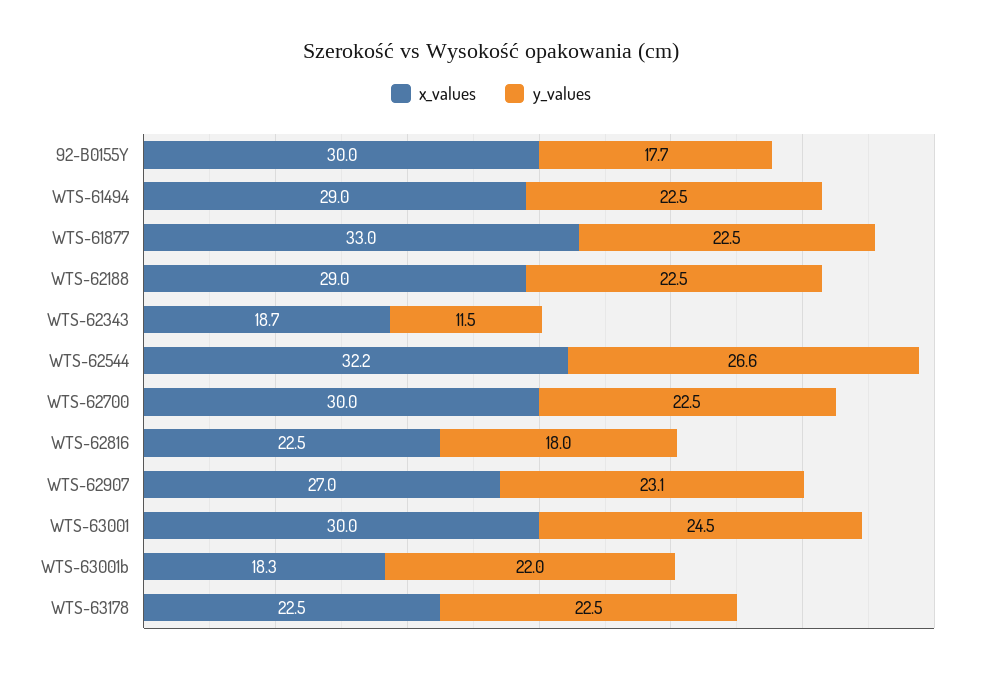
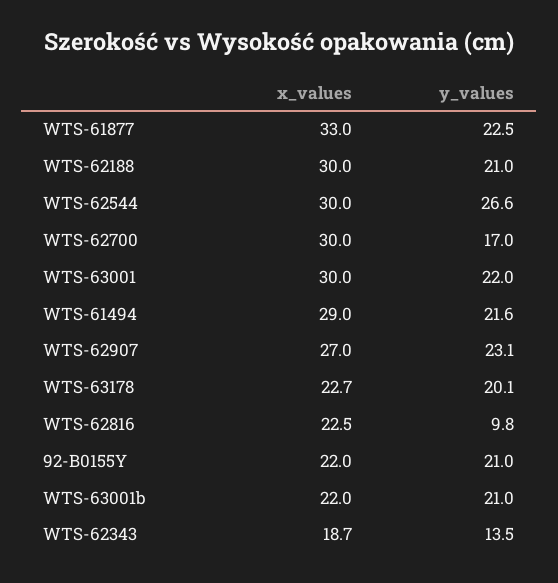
x_values, 92-B0155Y: 30 -> 22
y_values, 92-B0155Y: 17.7 -> 21
y_values, WTS-61494: 22.5 -> 21.6
x_values, WTS-62188: 29 -> 30
y_values, WTS-62188: 22.5 -> 21
y_values, WTS-62343: 11.5 -> 13.5
x_values, WTS-62544: 32.2 -> 30
y_values, WTS-62700: 22.5 -> 17
y_values, WTS-62816: 18 -> 9.8
y_values, WTS-63001: 24.5 -> 22
x_values, WTS-63001b: 18.3 -> 22
y_values, WTS-63001b: 22 -> 21
x_values, WTS-63178: 22.5 -> 22.7
y_values, WTS-63178: 22.5 -> 20.1

